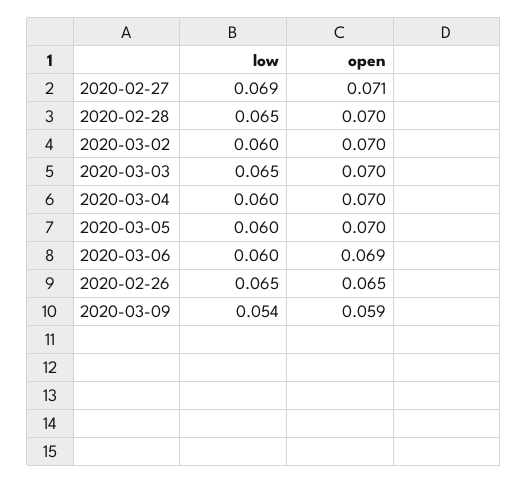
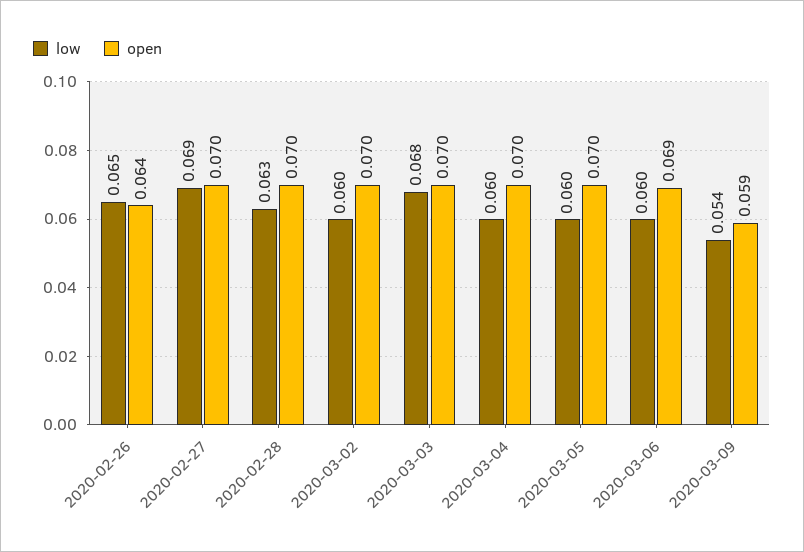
open, 2020-02-27: 0.071 -> 0.07
low, 2020-02-28: 0.065 -> 0.063
low, 2020-03-03: 0.065 -> 0.068
open, 2020-02-26: 0.065 -> 0.064

